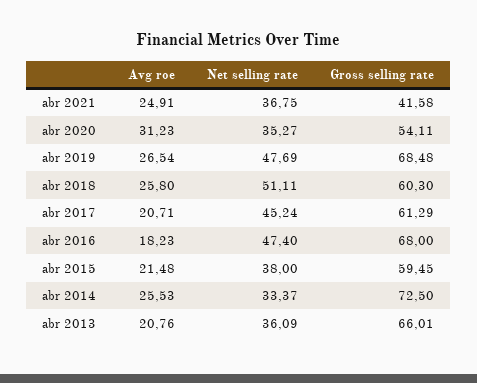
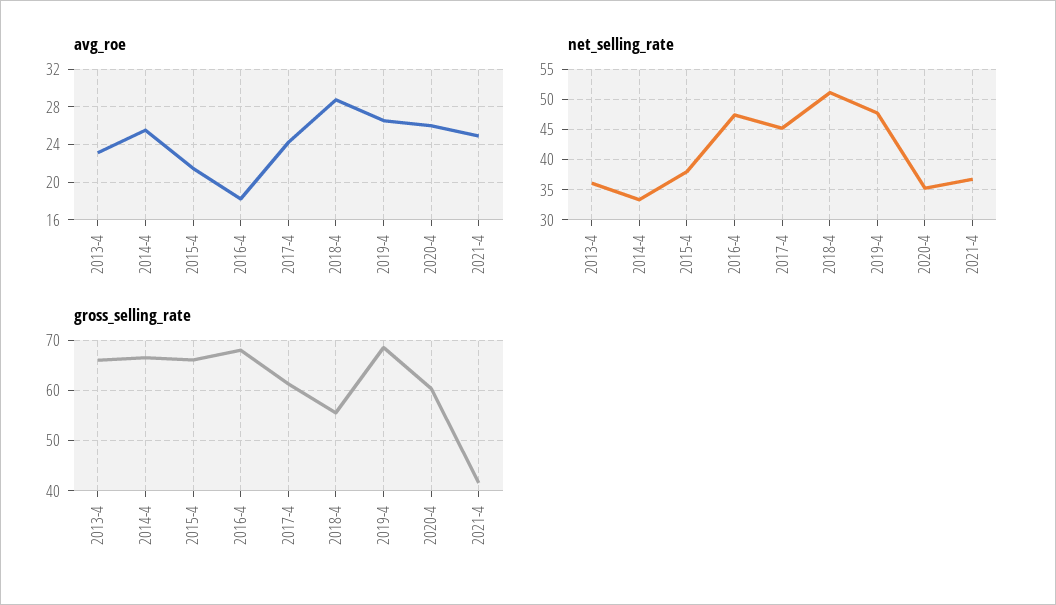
Avg roe, abr 2020: 31.23 -> 26
Gross selling rate, abr 2020: 54.11 -> 60
Avg roe, abr 2018: 25.8 -> 29
Gross selling rate, abr 2018: 60.3 -> 56
Avg roe, abr 2017: 20.71 -> 24
Gross selling rate, abr 2015: 59.45 -> 66
Gross selling rate, abr 2014: 72.5 -> 66
Avg roe, abr 2013: 20.76 -> 23

